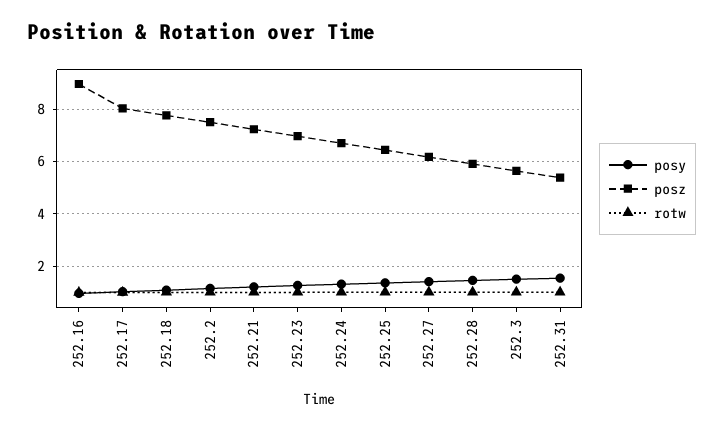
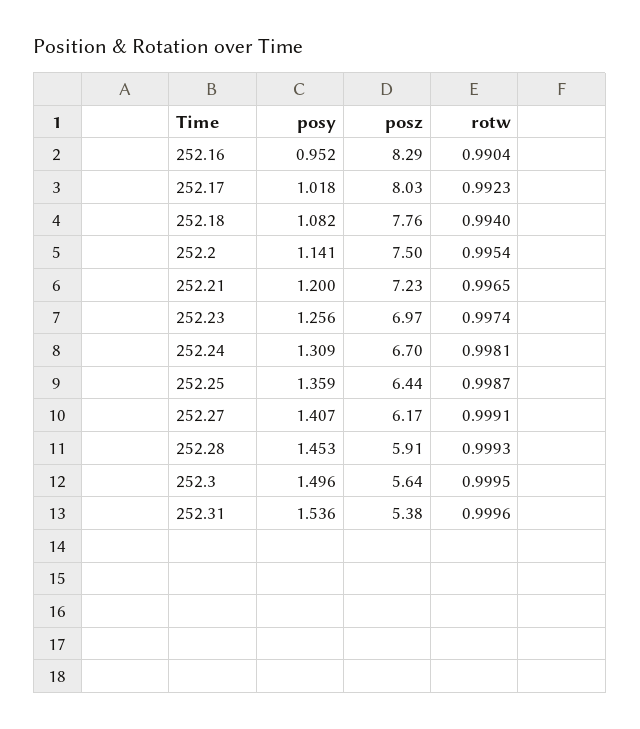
posz, 252.16: 9 -> 8.29

